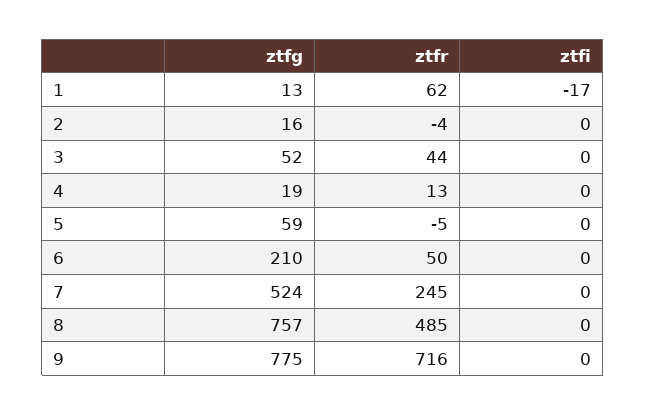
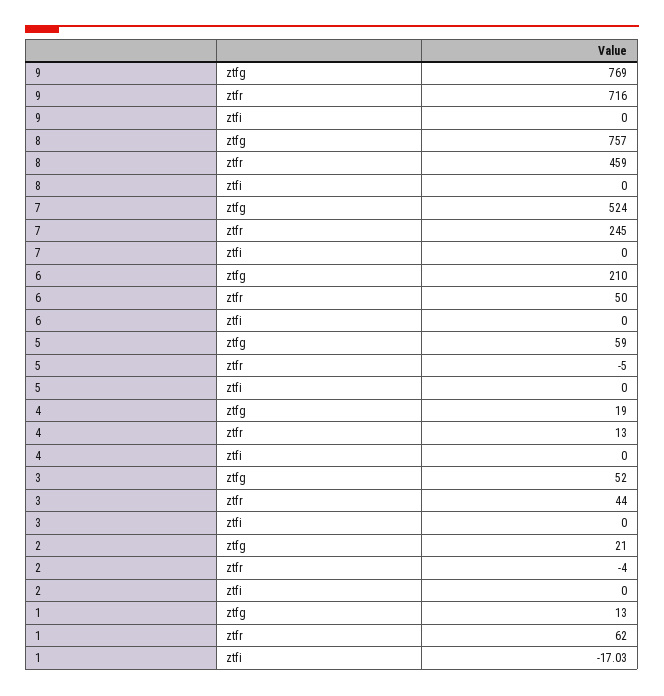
ztfg, 2: 16 -> 21
ztfr, 8: 485 -> 459
ztfg, 9: 775 -> 769

